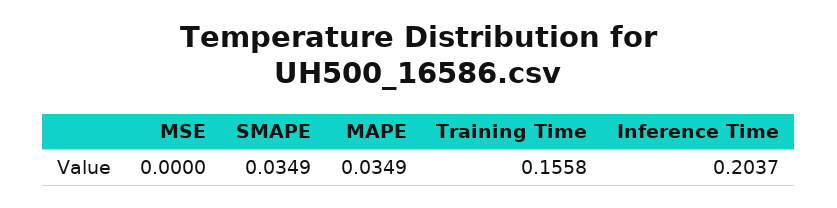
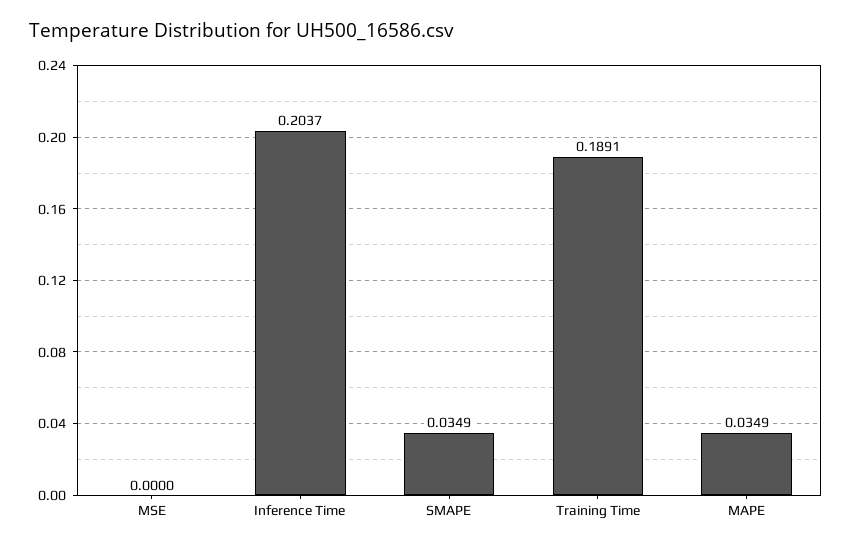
Training Time: 0.1558 -> 0.1891

